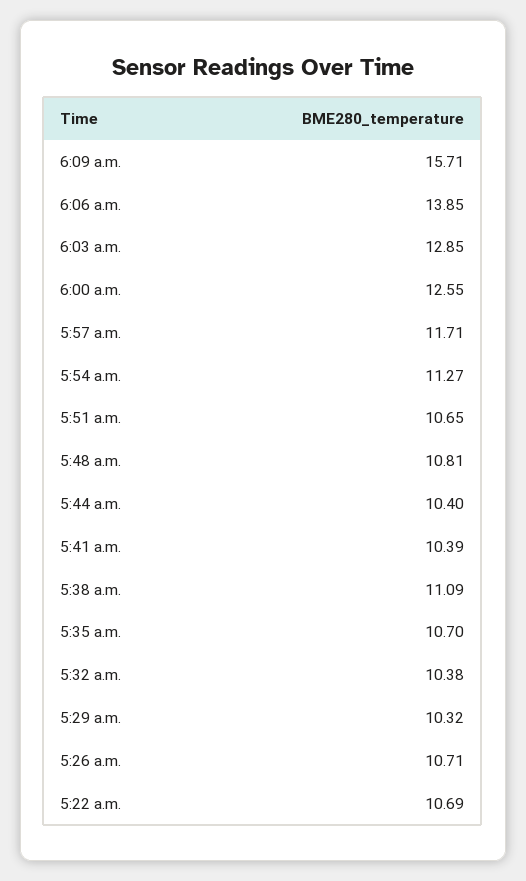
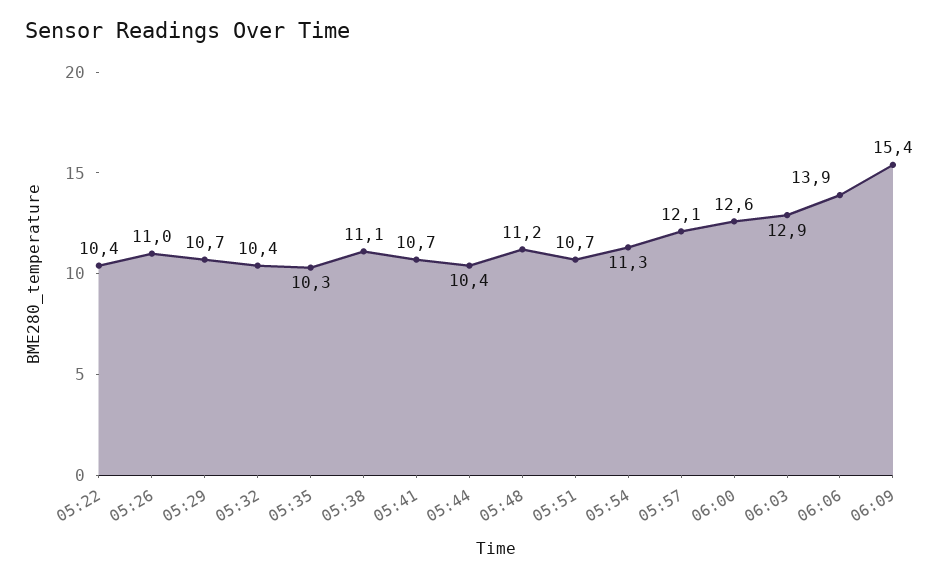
6:09 a.m.: 15.71 -> 15.4
5:57 a.m.: 11.71 -> 12.1
5:48 a.m.: 10.81 -> 11.2
5:41 a.m.: 10.39 -> 10.7
5:35 a.m.: 10.7 -> 10.3
5:29 a.m.: 10.32 -> 10.7
5:26 a.m.: 10.71 -> 11
5:22 a.m.: 10.69 -> 10.4

